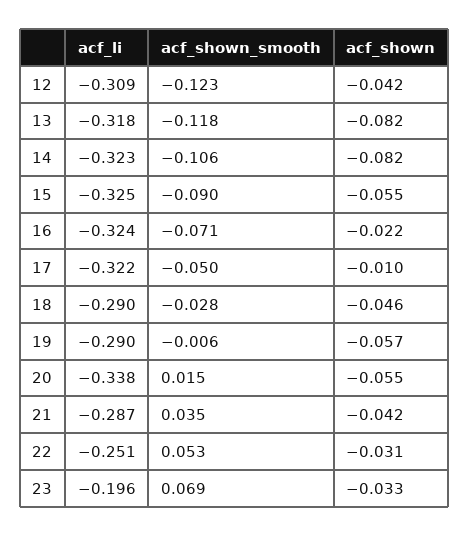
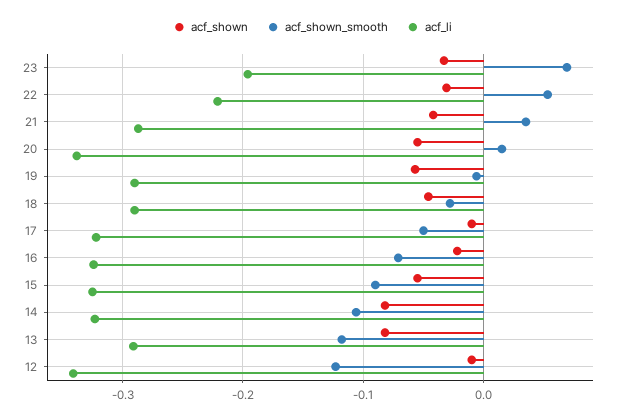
acf_li, 12: -0.309 -> -0.34
acf_shown, 12: -0.042 -> -0.01
acf_li, 13: -0.318 -> -0.29
acf_li, 22: -0.251 -> -0.22

